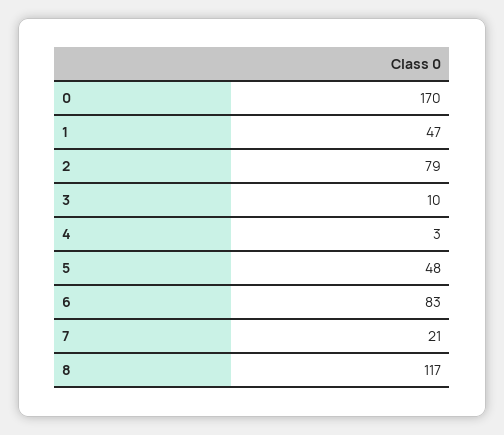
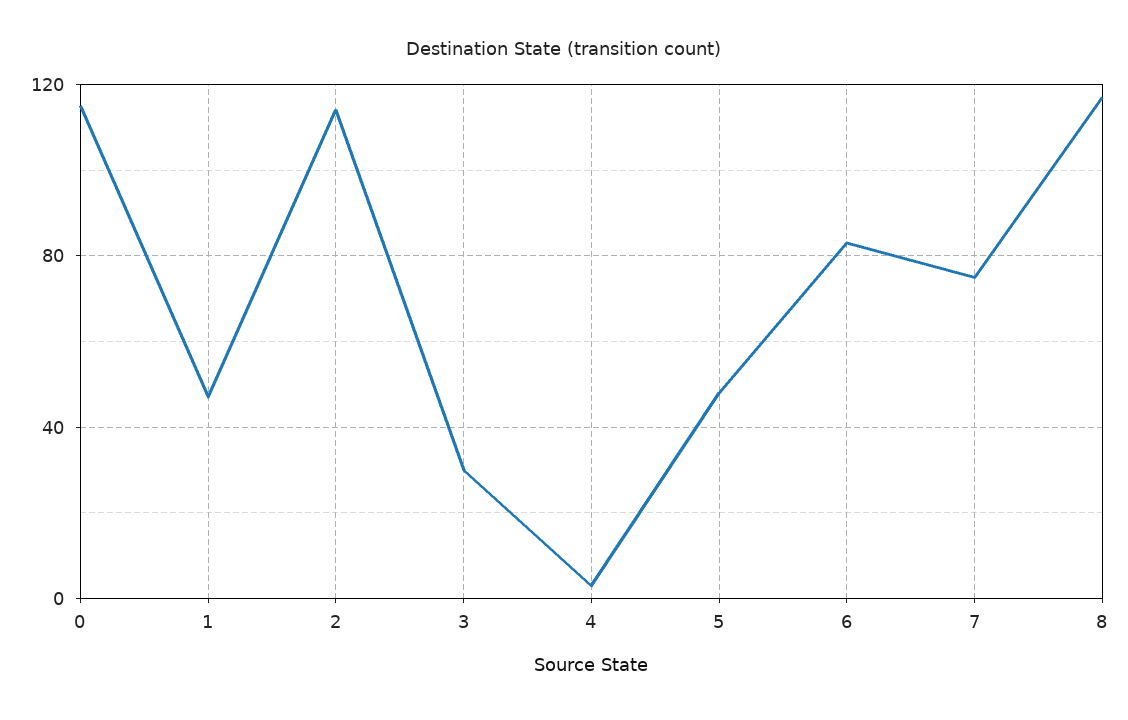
0: 170 -> 115
2: 79 -> 115
3: 10 -> 30
7: 21 -> 75

